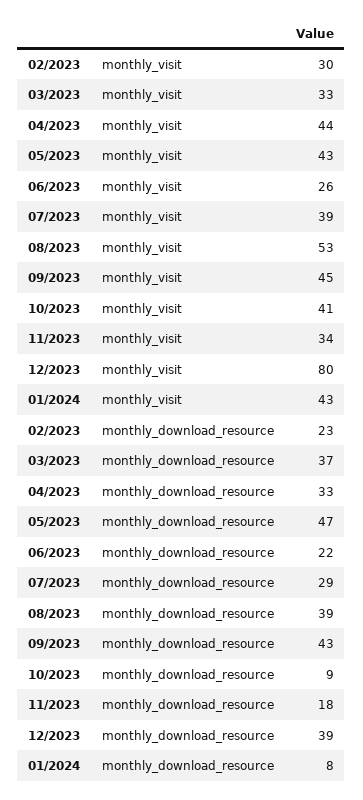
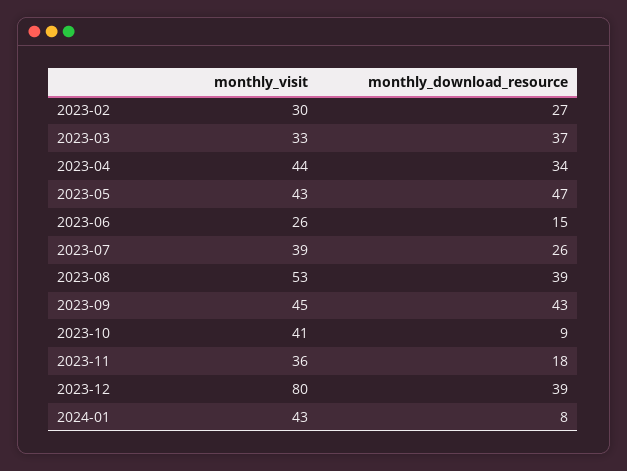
11/2023, monthly_visit: 34 -> 36
02/2023, monthly_download_resource: 23 -> 27
04/2023, monthly_download_resource: 33 -> 34
06/2023, monthly_download_resource: 22 -> 15
07/2023, monthly_download_resource: 29 -> 26

